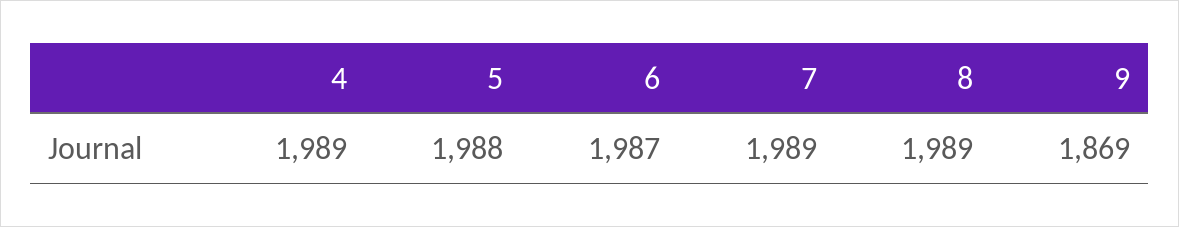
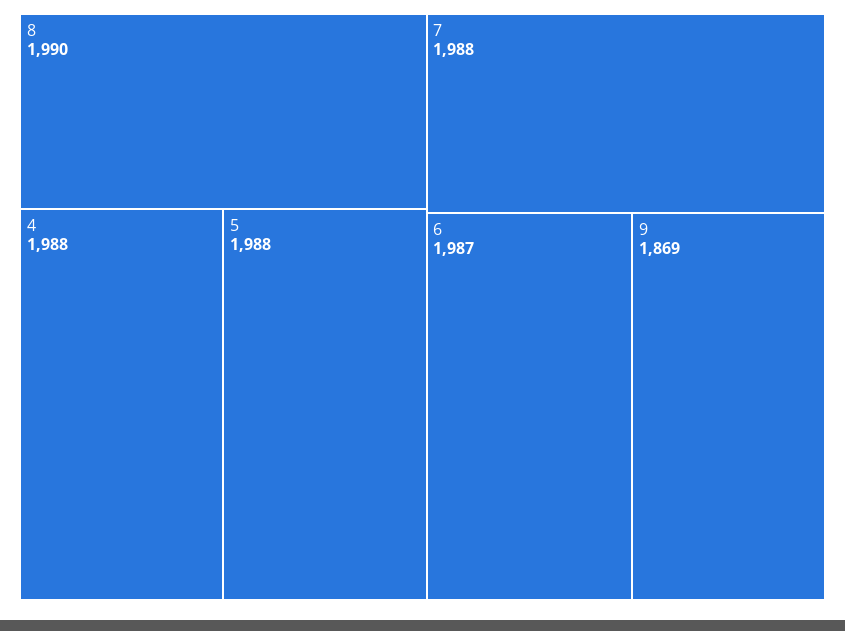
4: 1989 -> 1988
7: 1989 -> 1988
8: 1989 -> 1990

